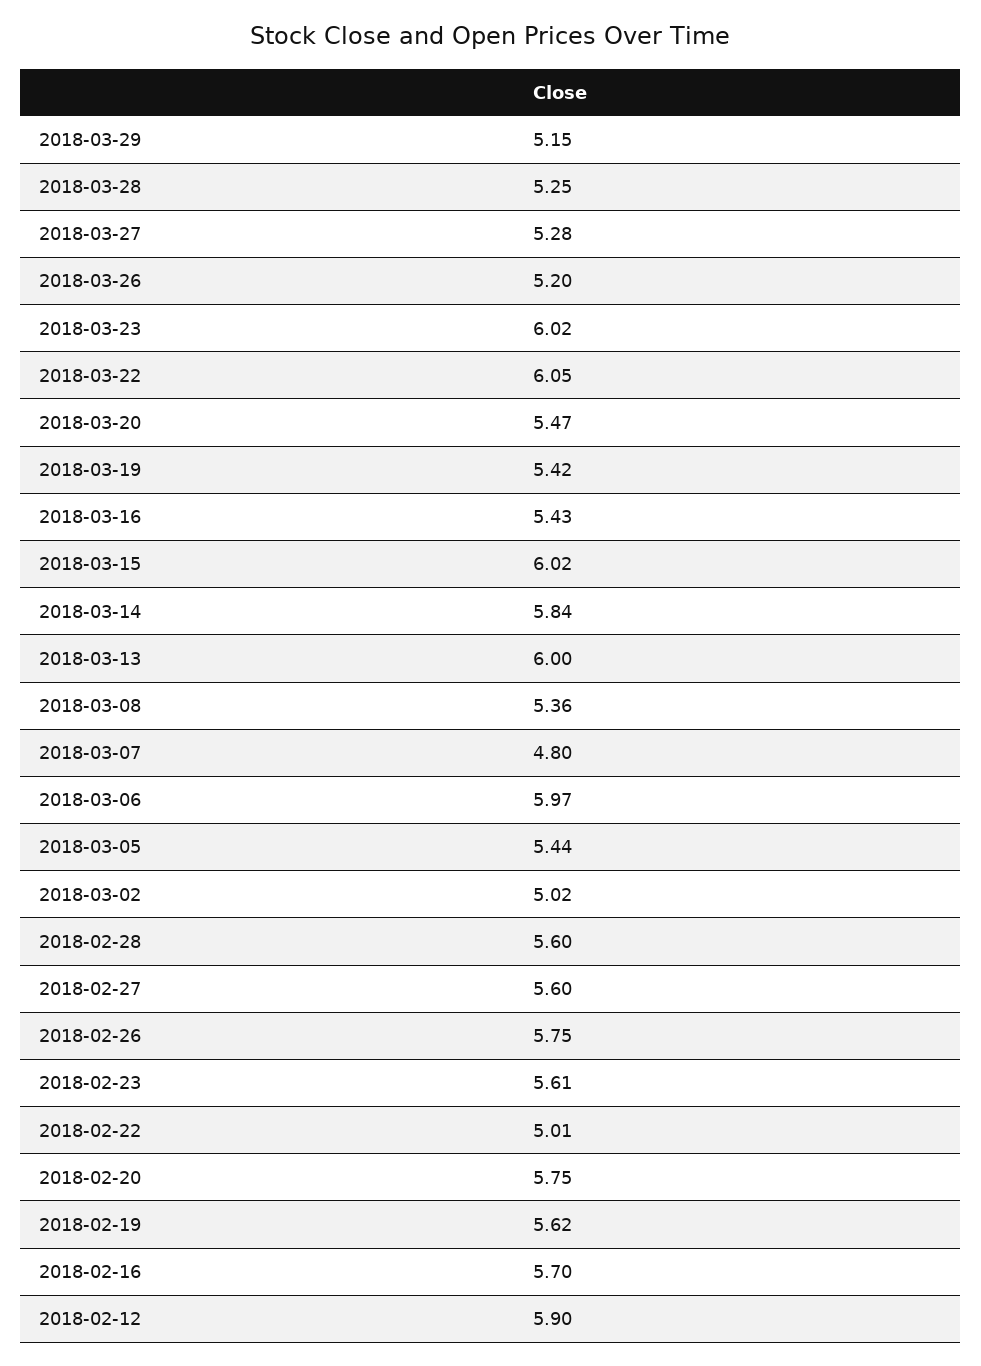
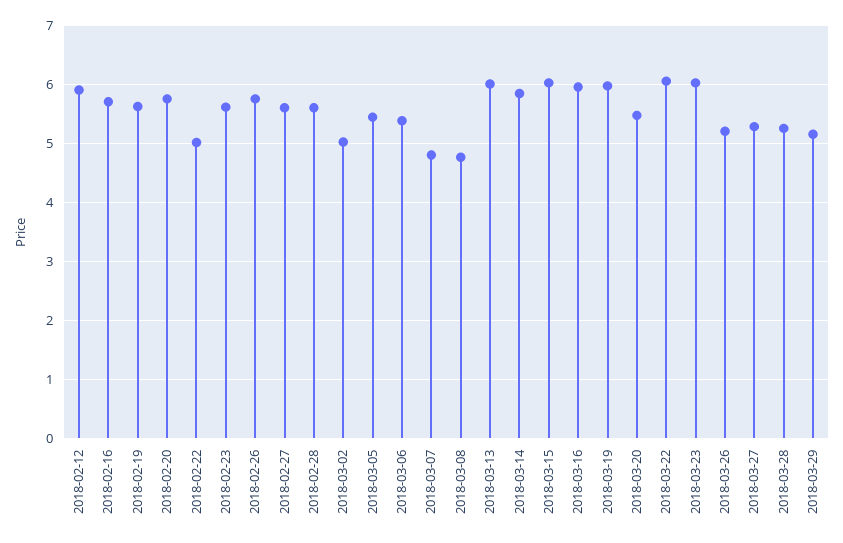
2018-03-19: 5.42 -> 6
2018-03-16: 5.43 -> 6
2018-03-08: 5.36 -> 4.8
2018-03-06: 5.97 -> 5.4

